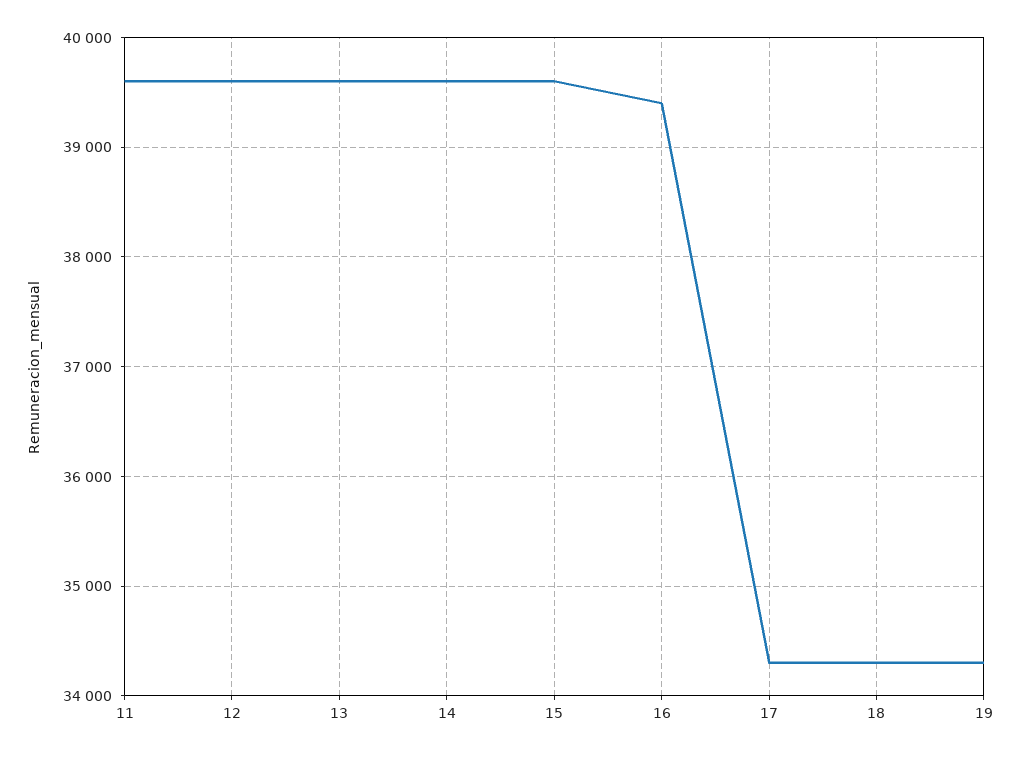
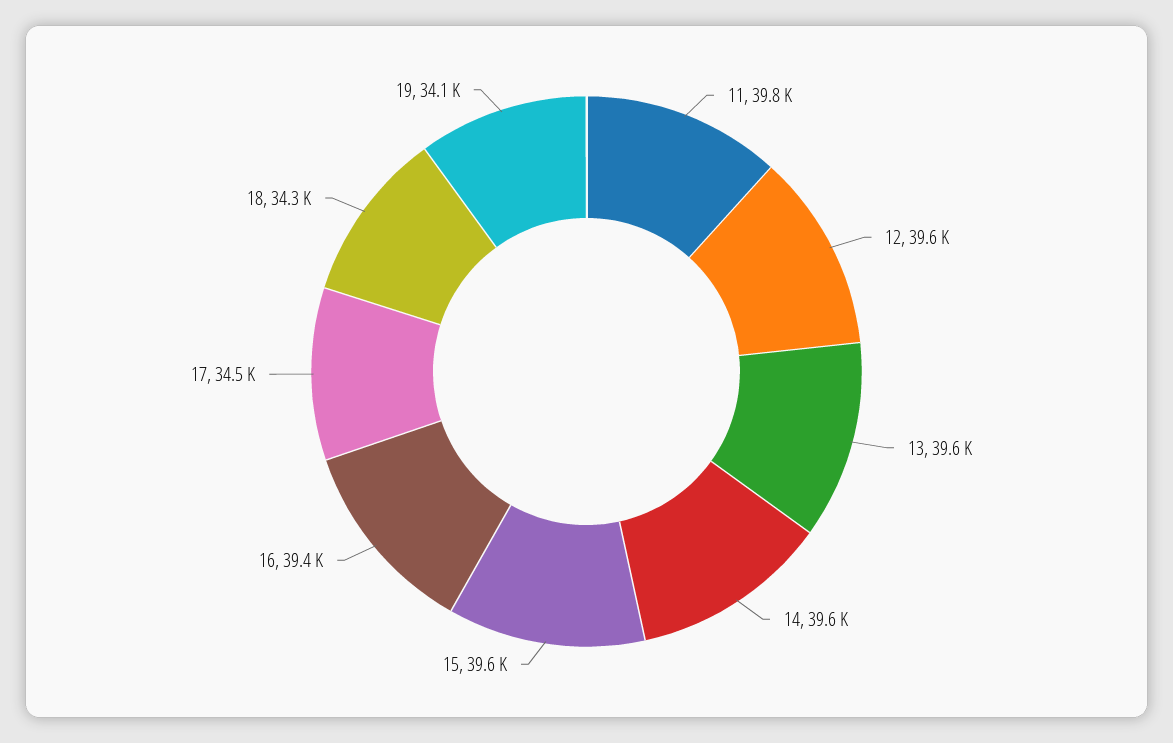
11: 39600 -> 39800
17: 34300 -> 34500
19: 34300 -> 34100

